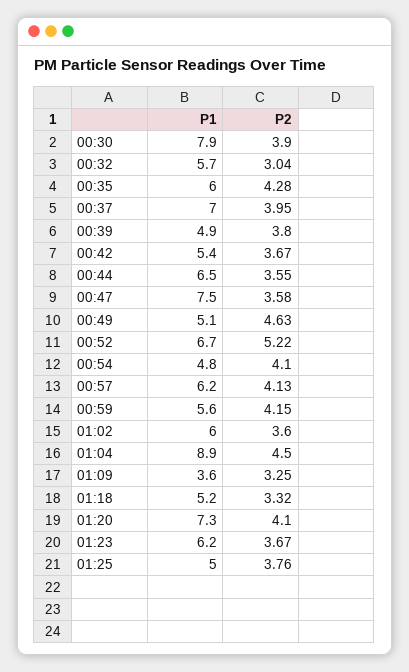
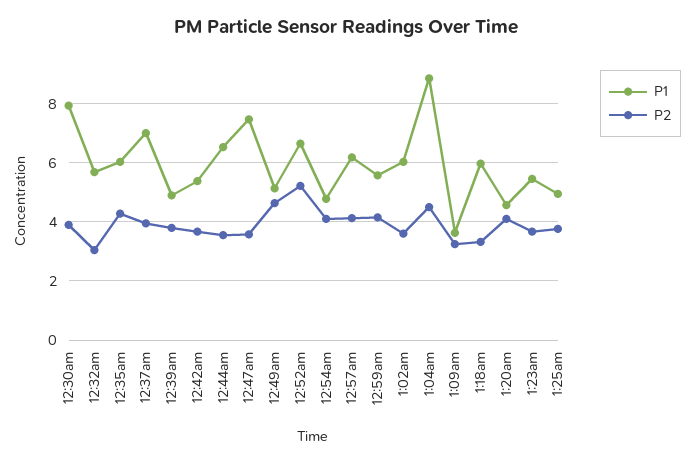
P1, 01:18: 5.2 -> 6
P1, 01:20: 7.3 -> 4.5
P1, 01:23: 6.2 -> 5.5

